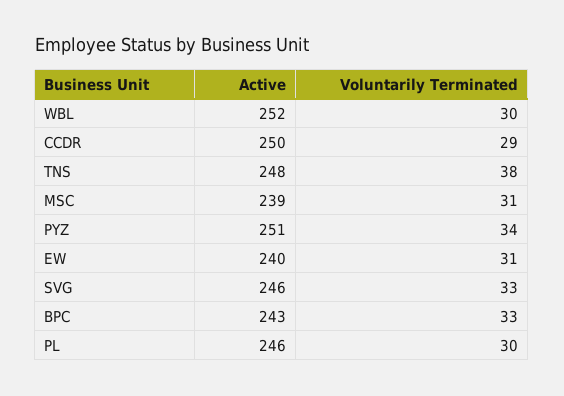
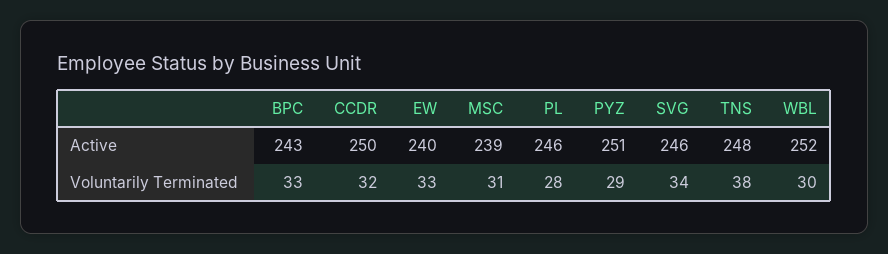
Voluntarily Terminated, CCDR: 29 -> 32
Voluntarily Terminated, PYZ: 34 -> 29
Voluntarily Terminated, EW: 31 -> 33
Voluntarily Terminated, SVG: 33 -> 34
Voluntarily Terminated, PL: 30 -> 28

